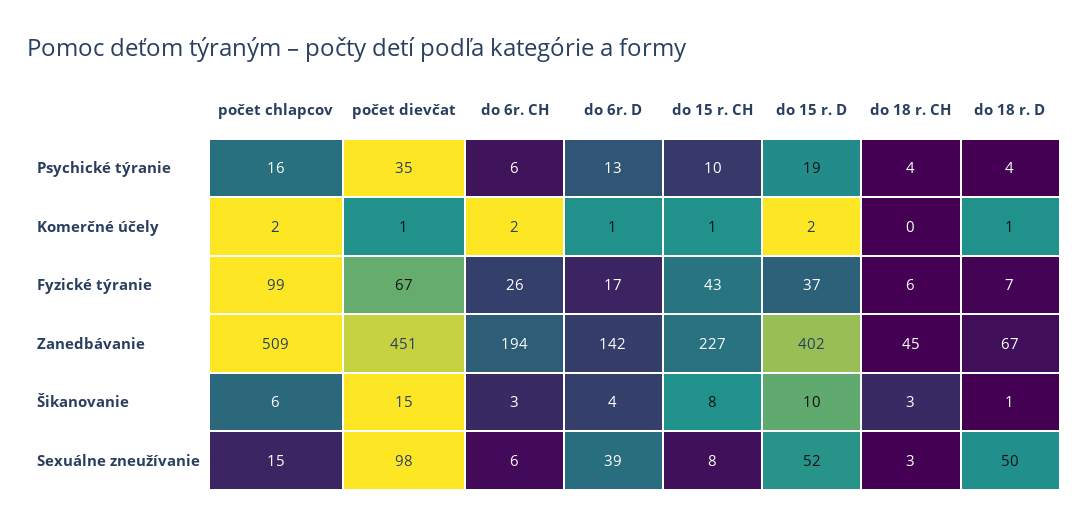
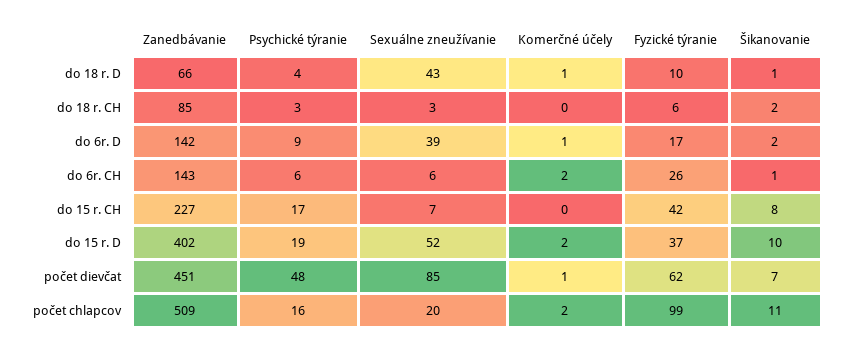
počet dievčat, Psychické týranie: 35 -> 48
do 6r. D, Psychické týranie: 13 -> 9
do 15 r. CH, Psychické týranie: 10 -> 17
do 18 r. CH, Psychické týranie: 4 -> 3
do 15 r. CH, Komerčné účely: 1 -> 0
počet dievčat, Fyzické týranie: 67 -> 62
do 15 r. CH, Fyzické týranie: 43 -> 42
do 18 r. D, Fyzické týranie: 7 -> 10
do 6r. CH, Zanedbávanie: 194 -> 143
do 18 r. CH, Zanedbávanie: 45 -> 85
do 18 r. D, Zanedbávanie: 67 -> 66
počet chlapcov, Šikanovanie: 6 -> 11
počet dievčat, Šikanovanie: 15 -> 7
do 6r. CH, Šikanovanie: 3 -> 1
do 6r. D, Šikanovanie: 4 -> 2
do 18 r. CH, Šikanovanie: 3 -> 2
počet chlapcov, Sexuálne zneužívanie: 15 -> 20
počet dievčat, Sexuálne zneužívanie: 98 -> 85
do 15 r. CH, Sexuálne zneužívanie: 8 -> 7
do 18 r. D, Sexuálne zneužívanie: 50 -> 43

